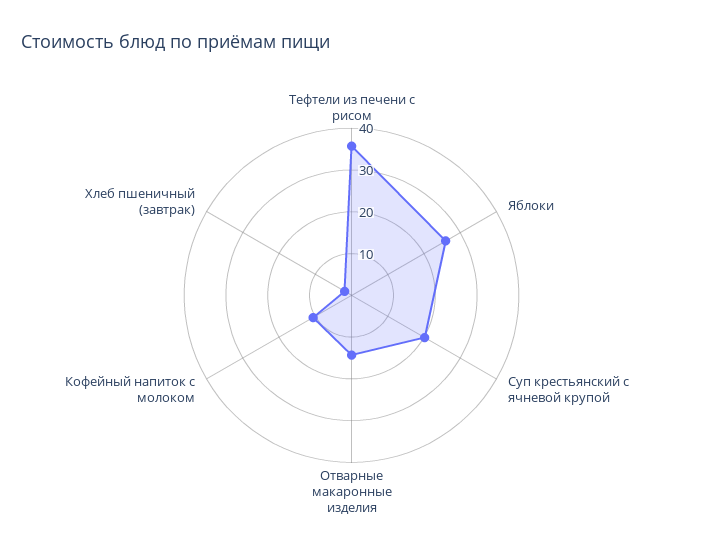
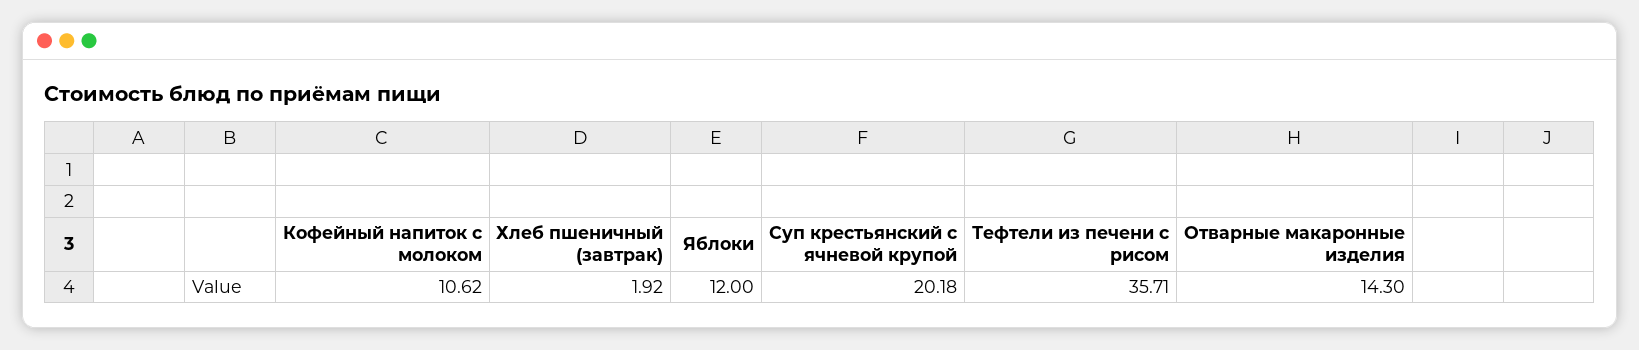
Яблоки: 26 -> 12

